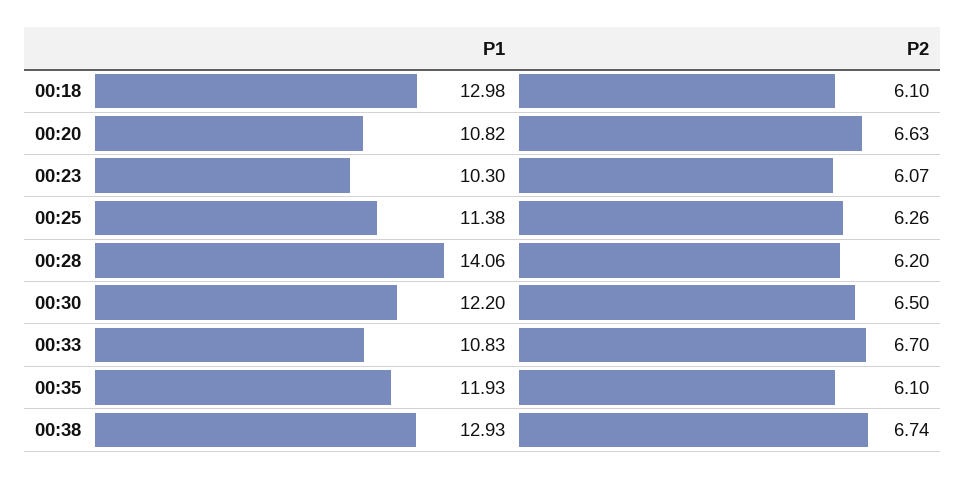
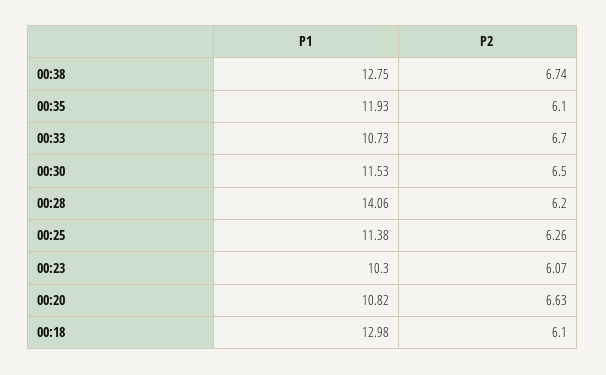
P1, 00:30: 12.2 -> 11.53
P1, 00:33: 10.83 -> 10.73
P1, 00:38: 12.93 -> 12.75

